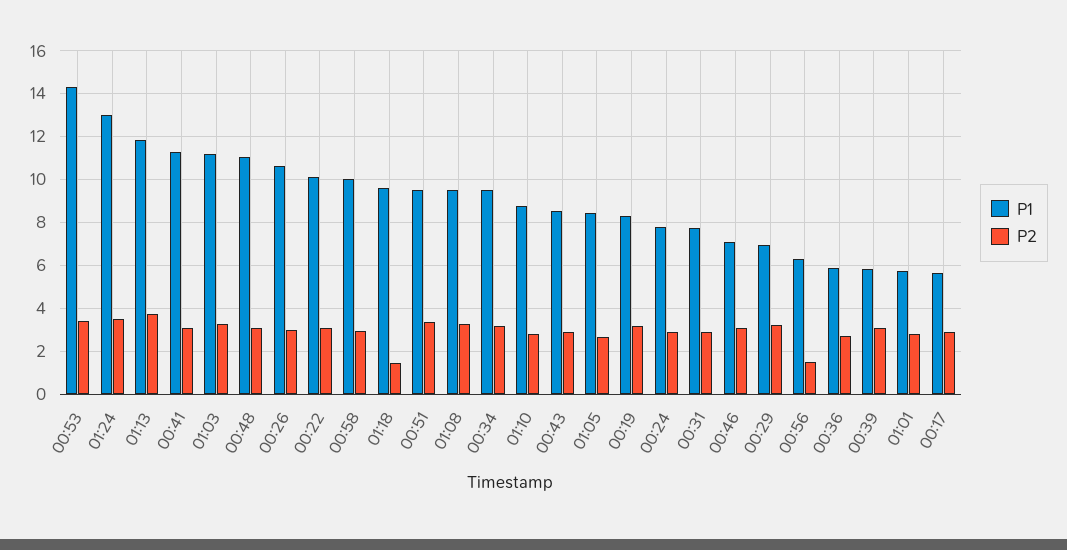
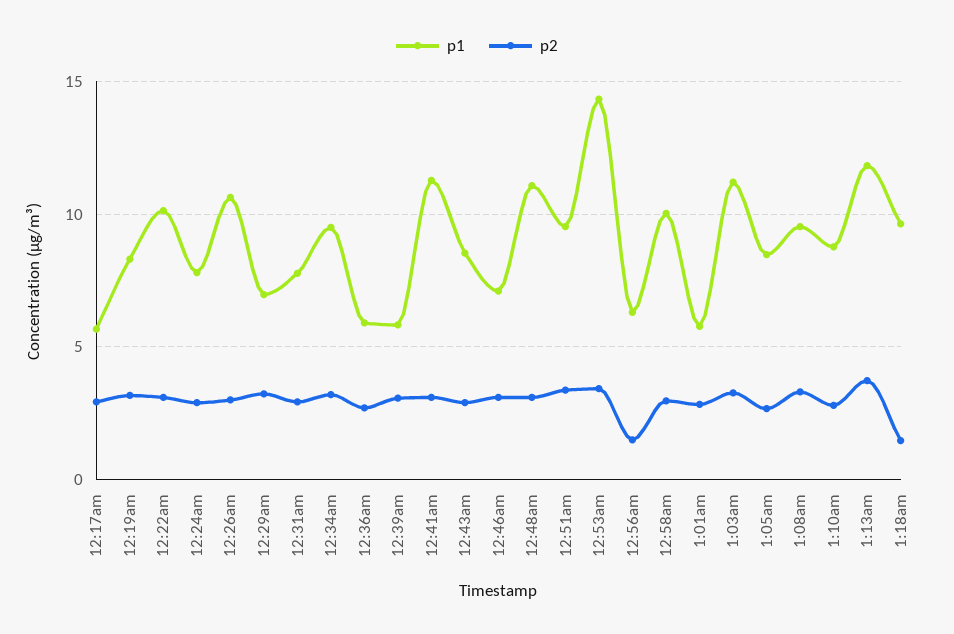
P1, 01:24: 13 -> none
P2, 01:24: 3.5 -> none

